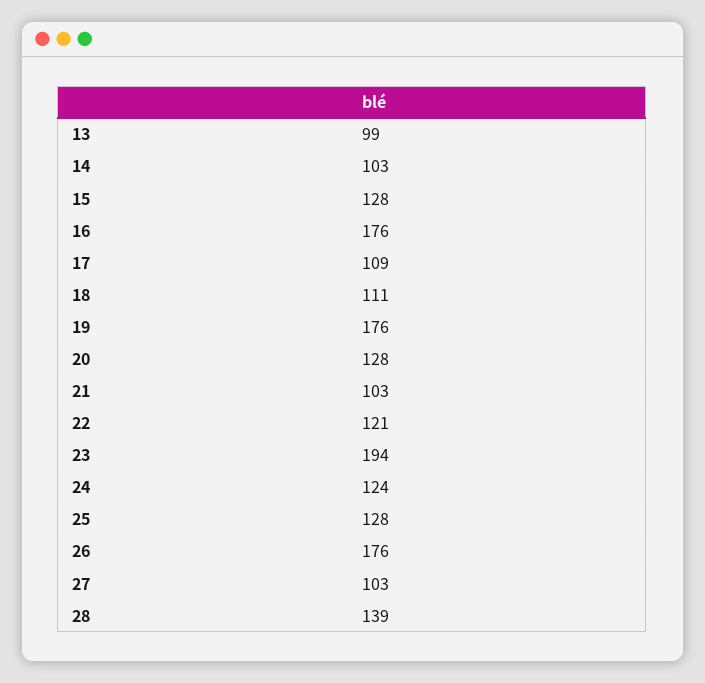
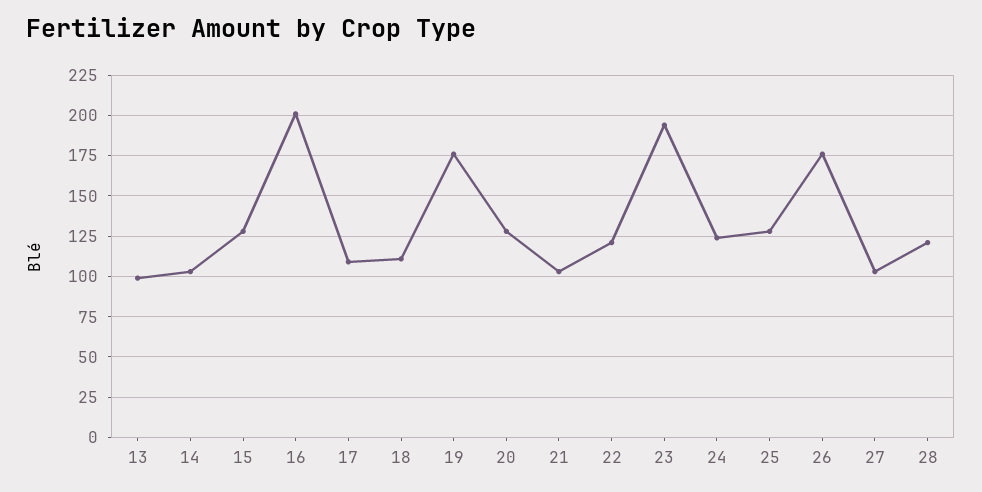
16: 176 -> 200
28: 139 -> 120

